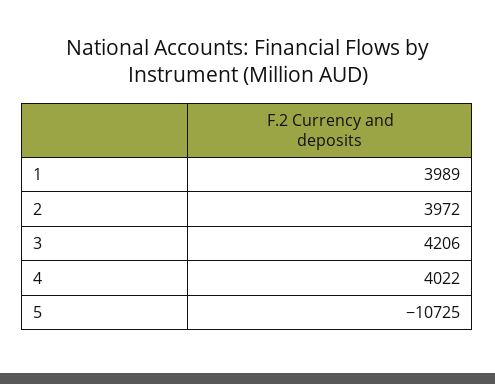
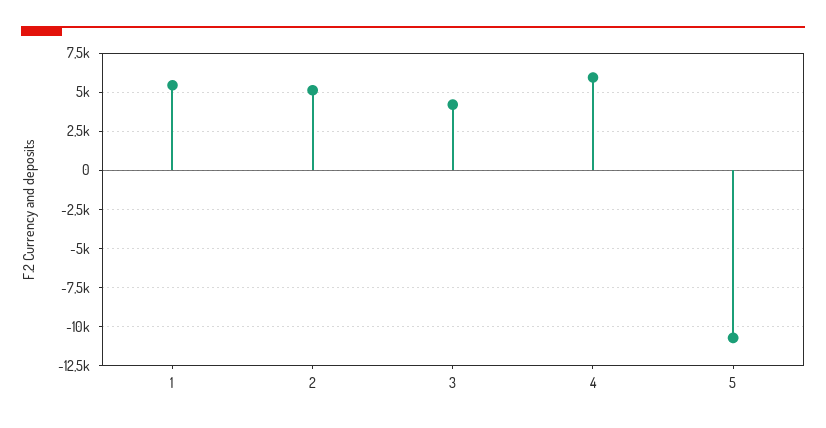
1: 3989 -> 5500
2: 3972 -> 5000
4: 4022 -> 6000

